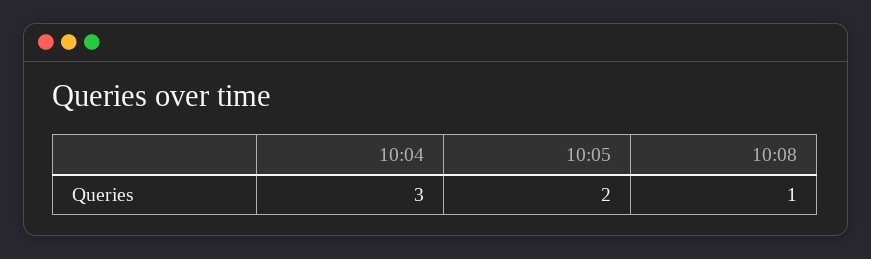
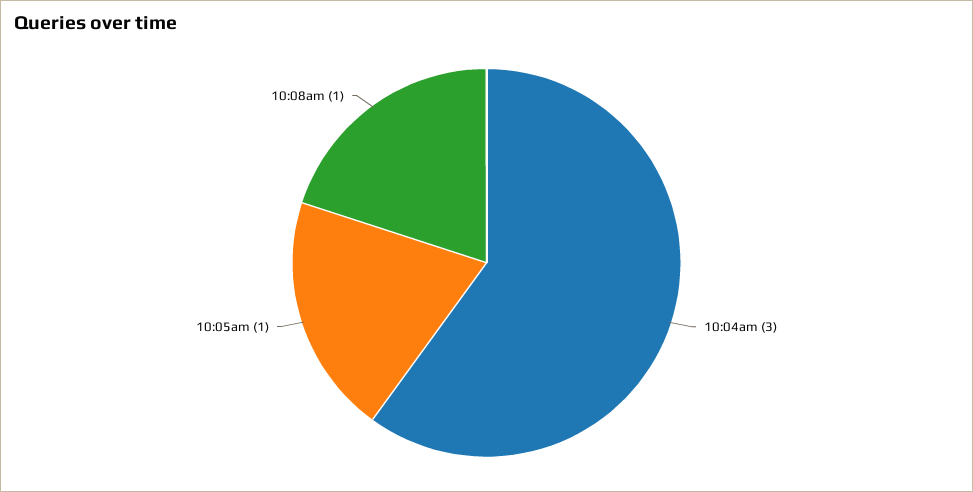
10:05: 2 -> 1

